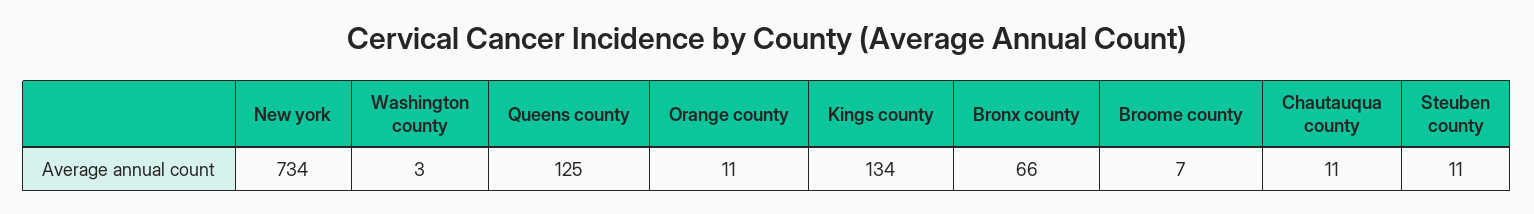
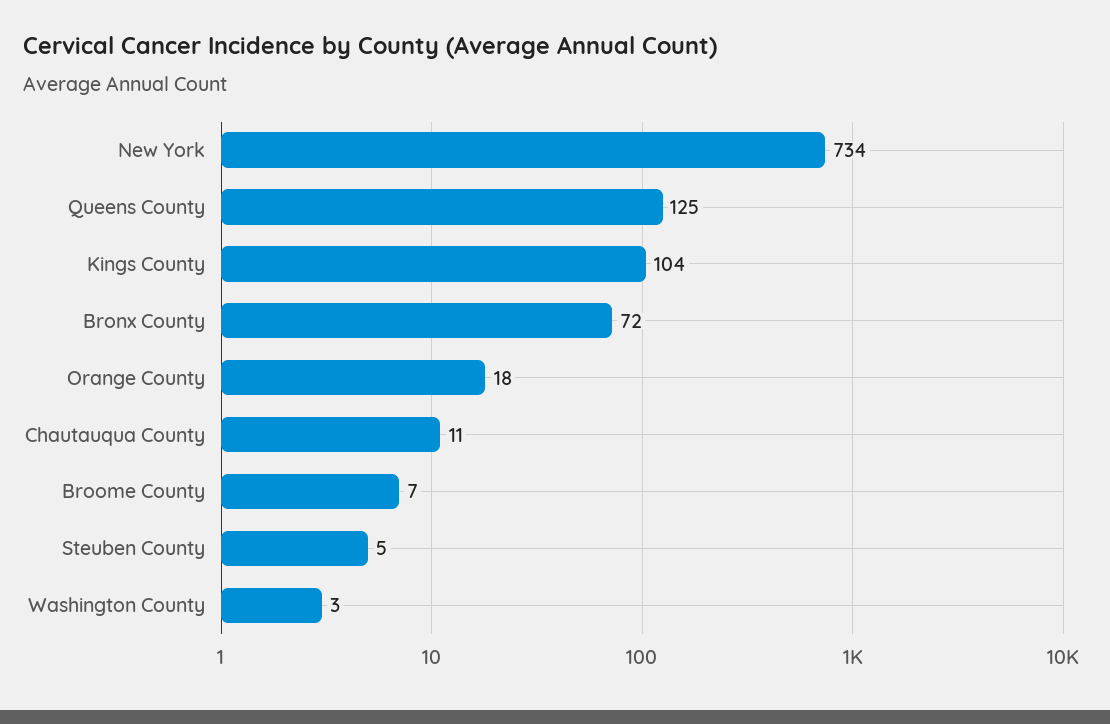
Orange county: 11 -> 18
Kings county: 134 -> 104
Bronx county: 66 -> 72
Steuben county: 11 -> 5

